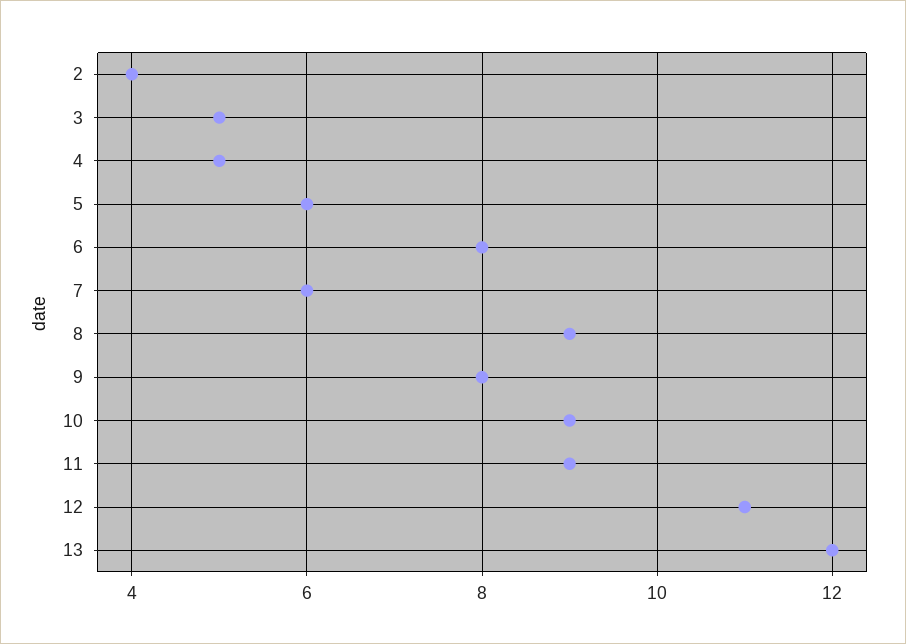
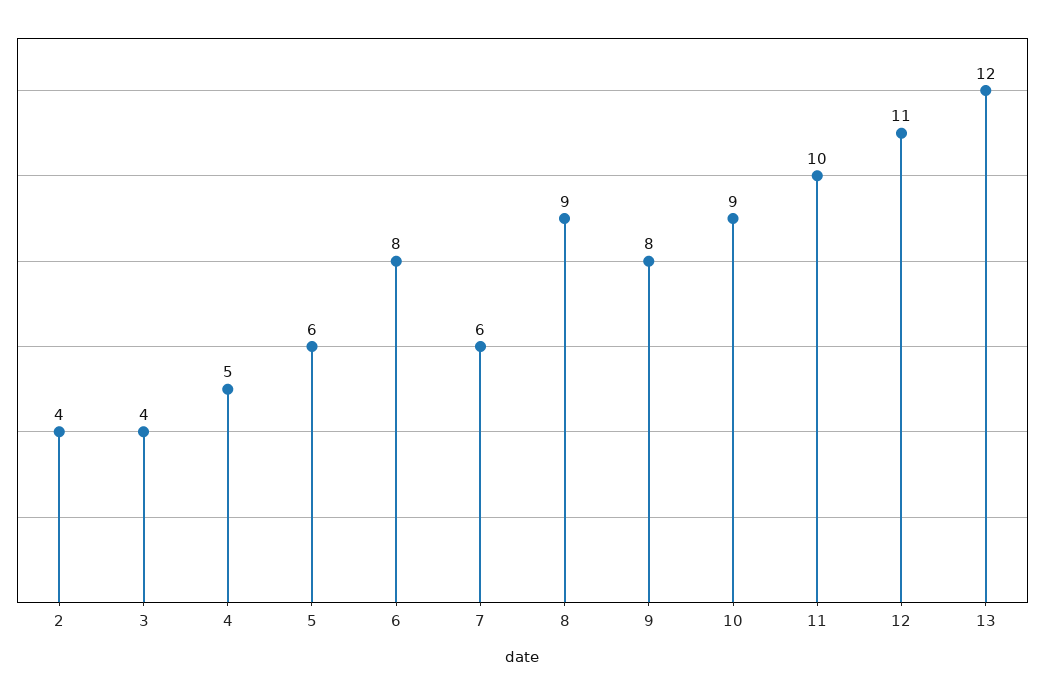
3: 5 -> 4
11: 9 -> 10

